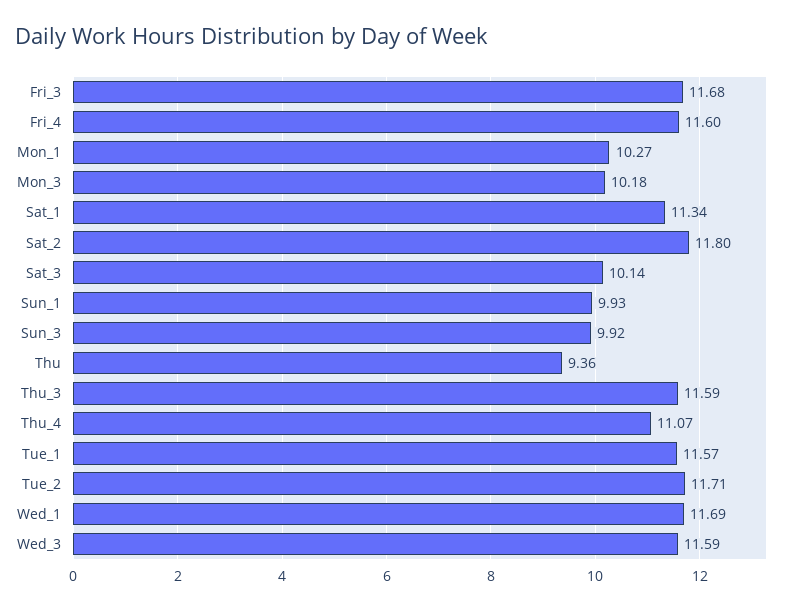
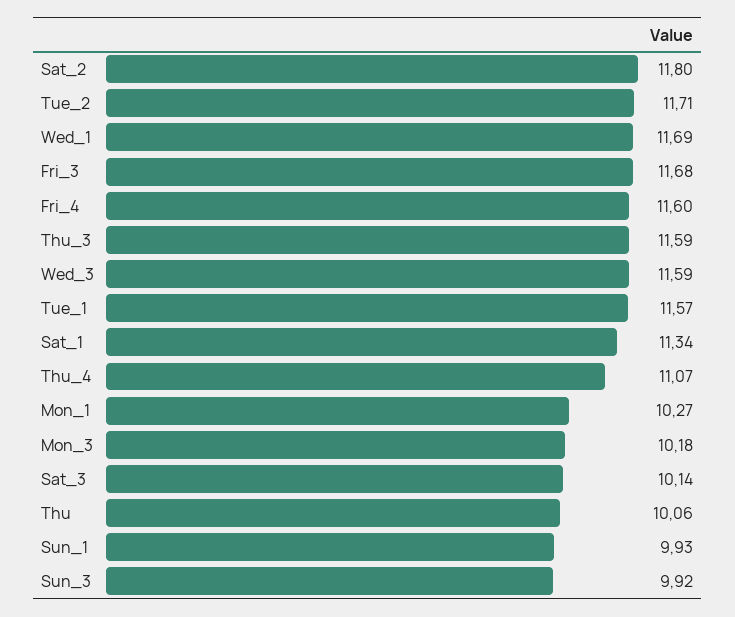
Thu: 9.36 -> 10.06

